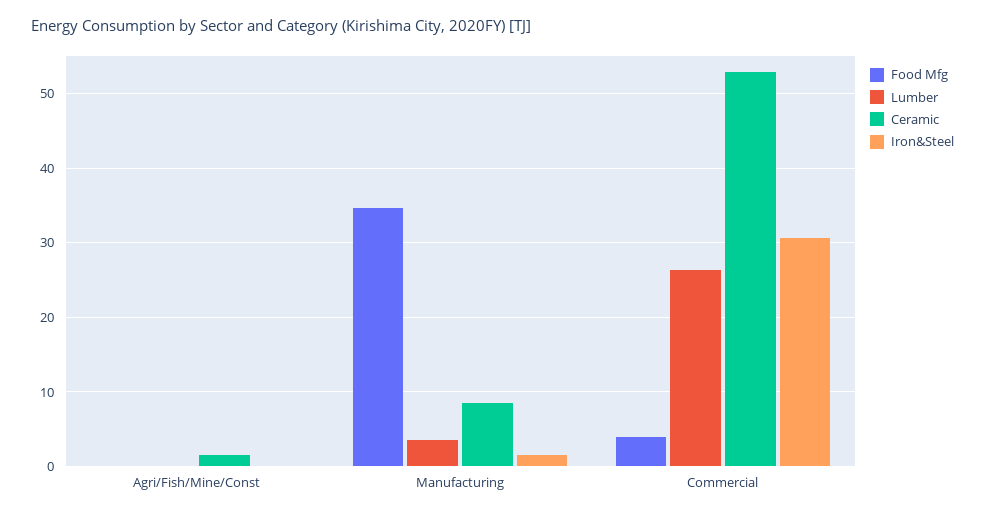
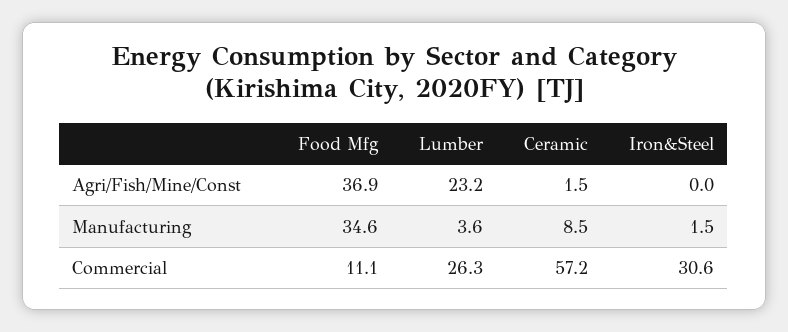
Food Mfg, Agri/Fish/Mine/Const: 0 -> 36.9
Lumber, Agri/Fish/Mine/Const: 0 -> 23.2
Food Mfg, Commercial: 4 -> 11.1
Ceramic, Commercial: 53 -> 57.2

